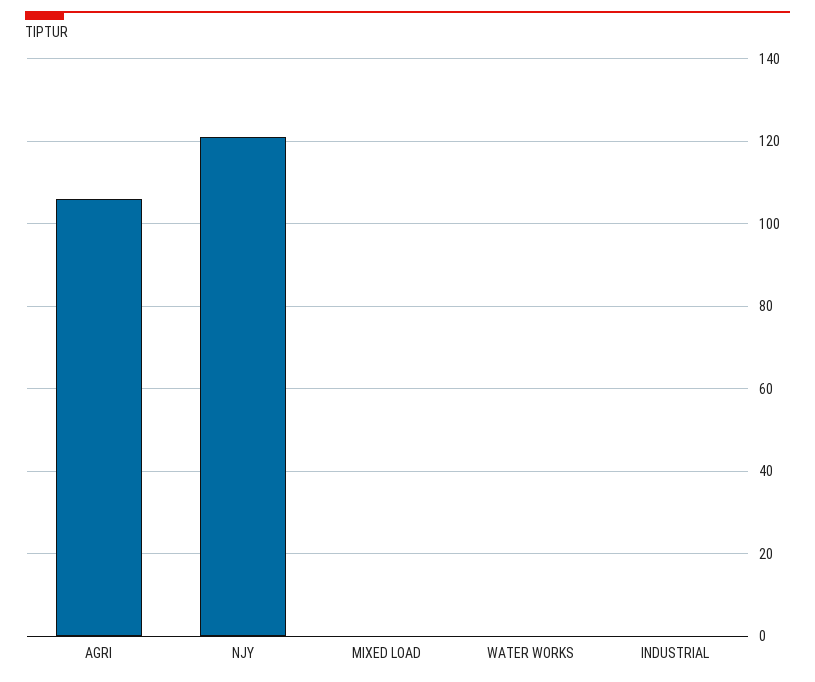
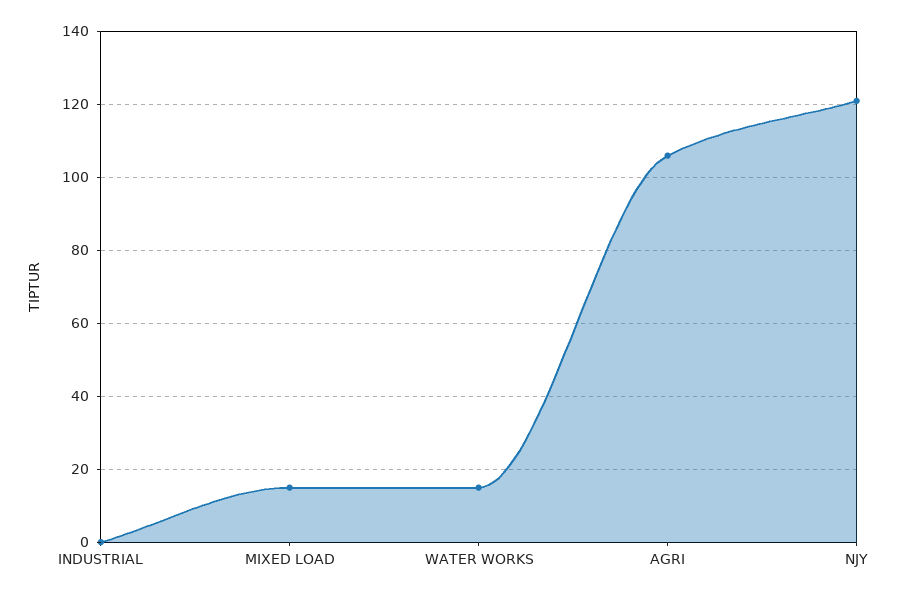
MIXED LOAD: 0 -> 15
WATER WORKS: 0 -> 15

